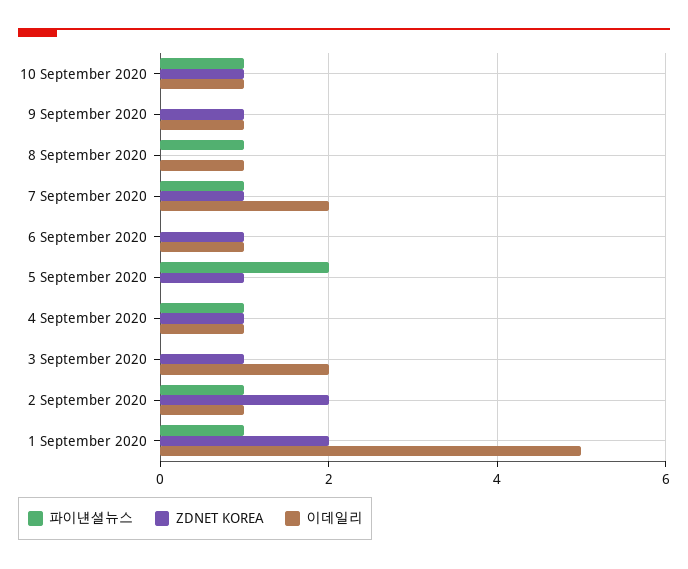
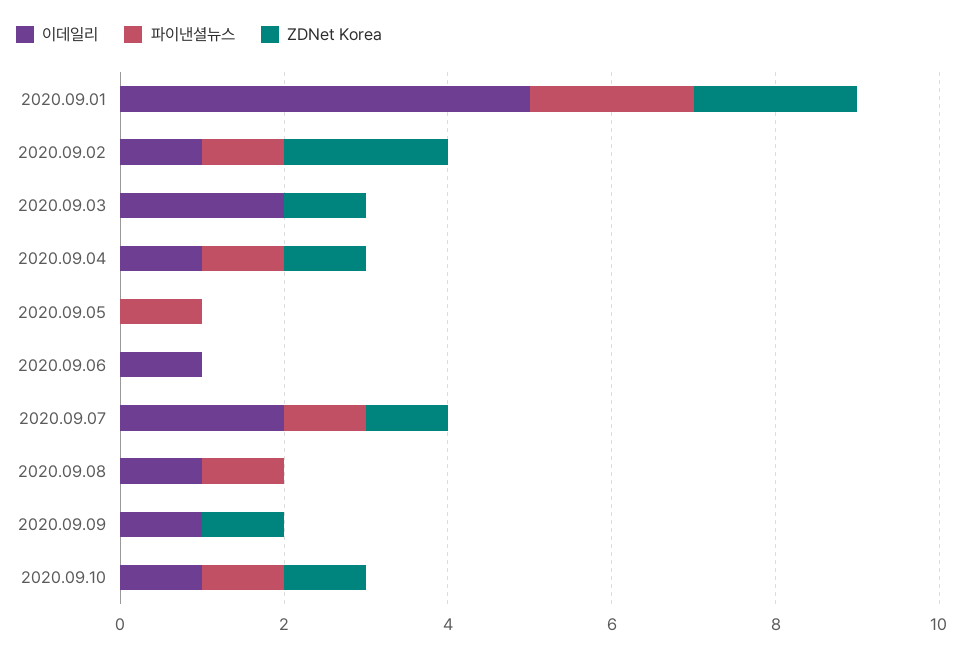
ZDNET KOREA, 6 September 2020: 1 -> 0
파이낸셜뉴스, 5 September 2020: 2 -> 1
ZDNET KOREA, 5 September 2020: 1 -> 0
파이낸셜뉴스, 1 September 2020: 1 -> 2

